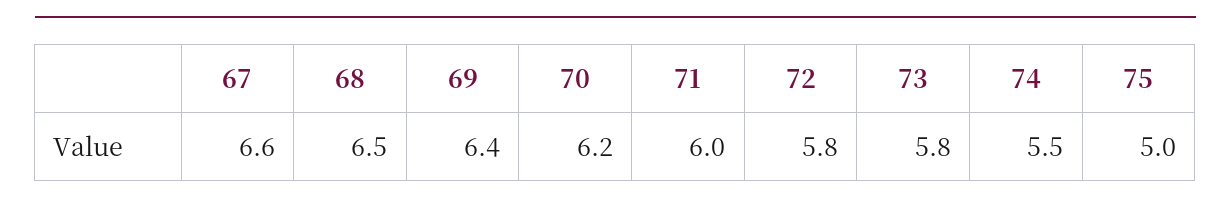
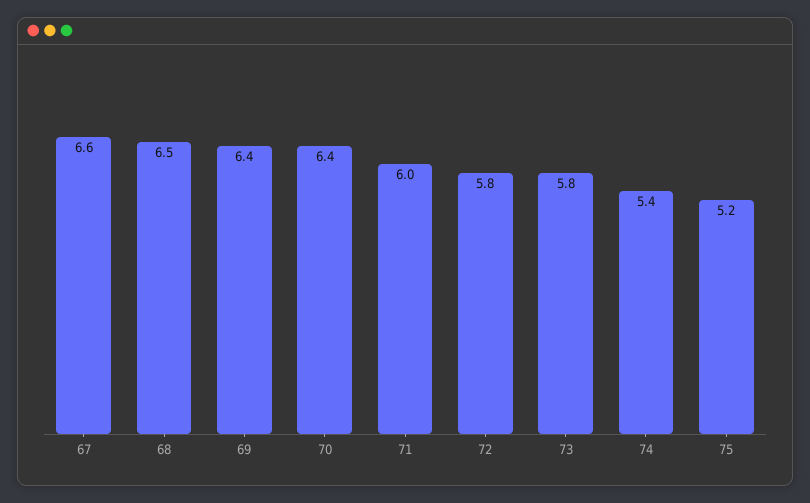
70: 6.2 -> 6.4
74: 5.5 -> 5.4
75: 5 -> 5.2

